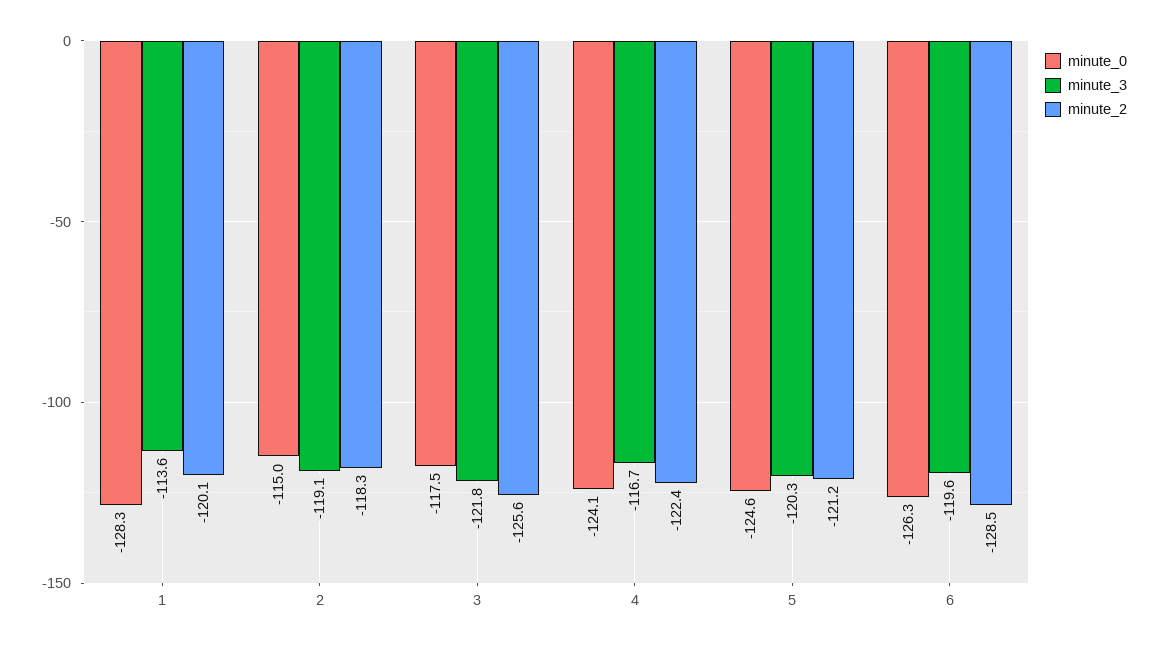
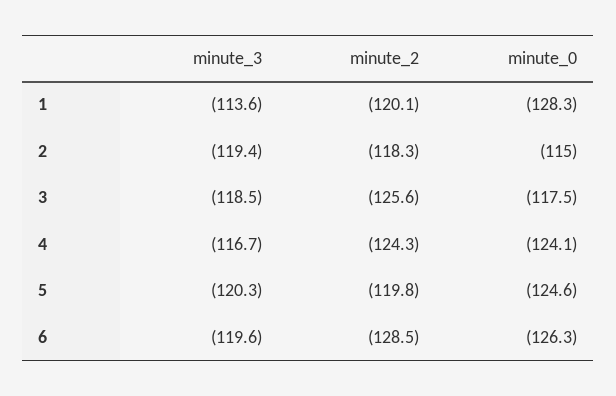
minute_3, 2: -119.1 -> -119.4
minute_3, 3: -121.8 -> -118.5
minute_2, 4: -122.4 -> -124.3
minute_2, 5: -121.2 -> -119.8

